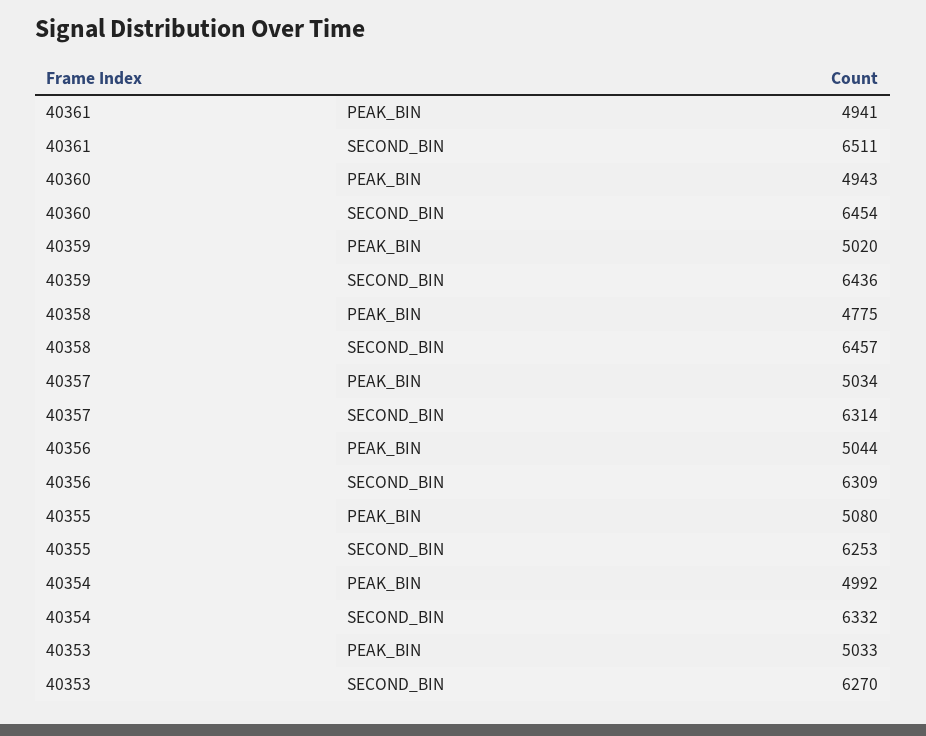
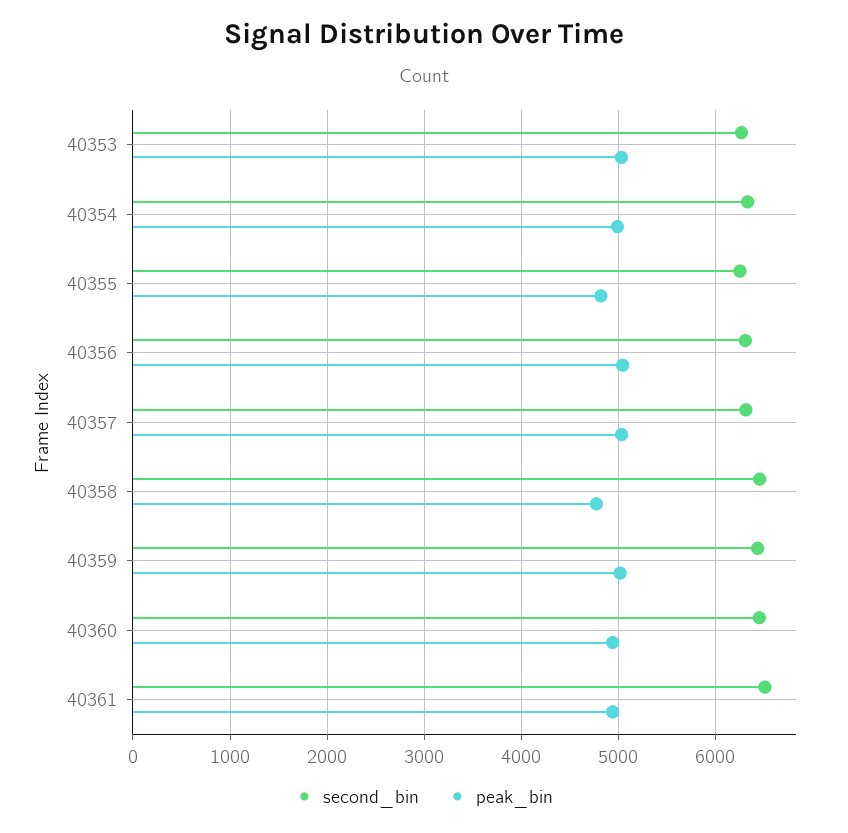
PEAK_BIN, 40355: 5080 -> 4800

